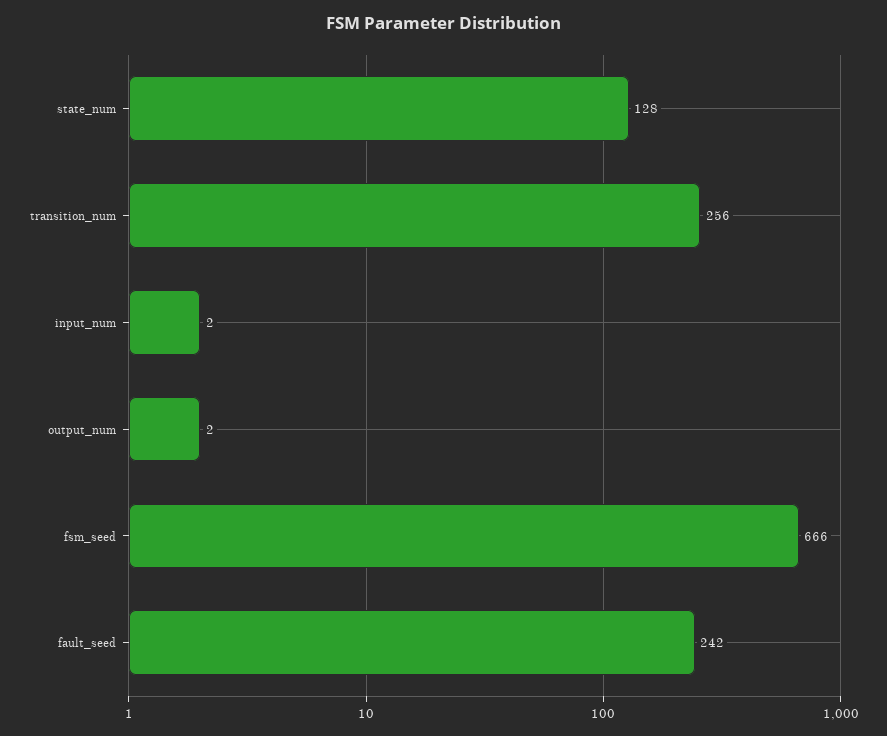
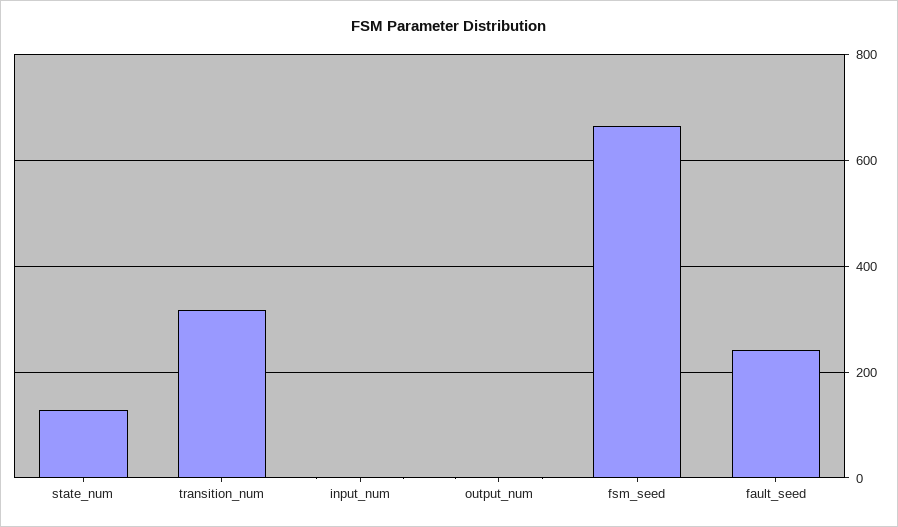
transition_num: 256 -> 320

